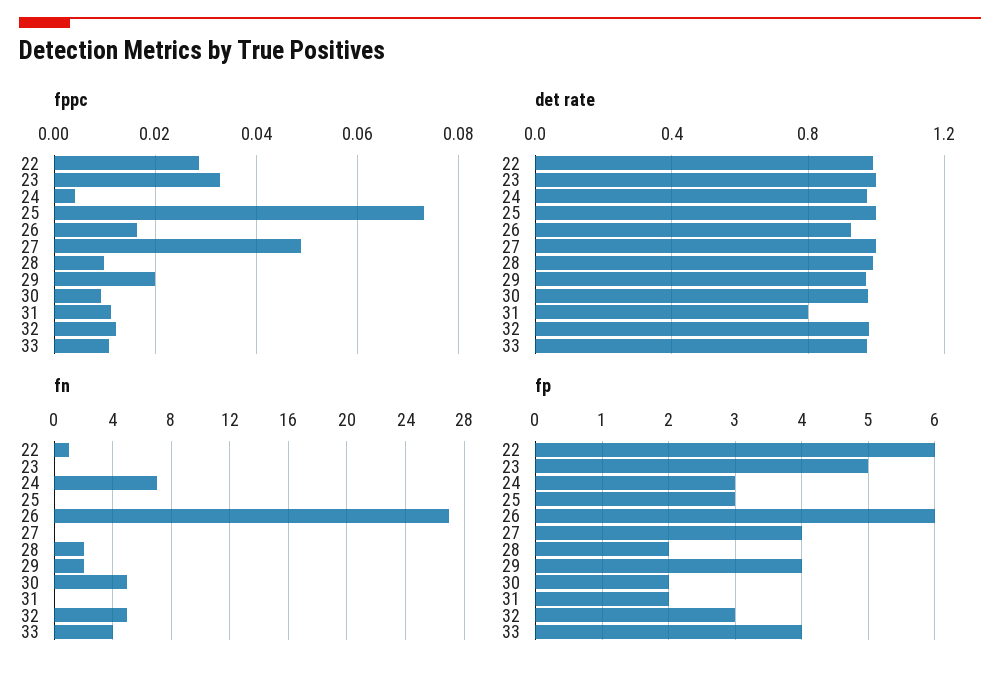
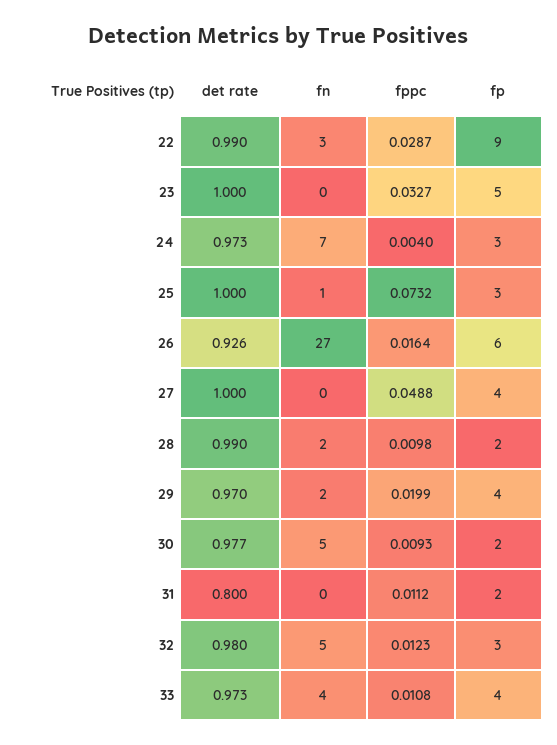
fn, 22: 1 -> 3
fn, 25: 0 -> 1
fp, 22: 6 -> 9

